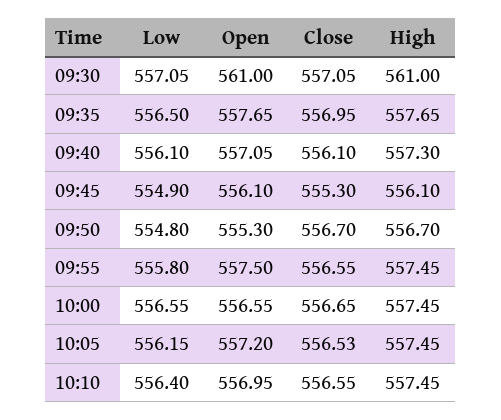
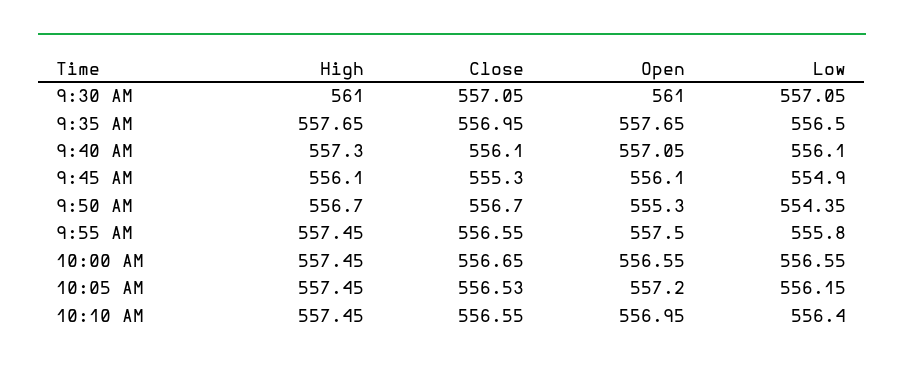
Low, 09:50: 554.8 -> 554.35

